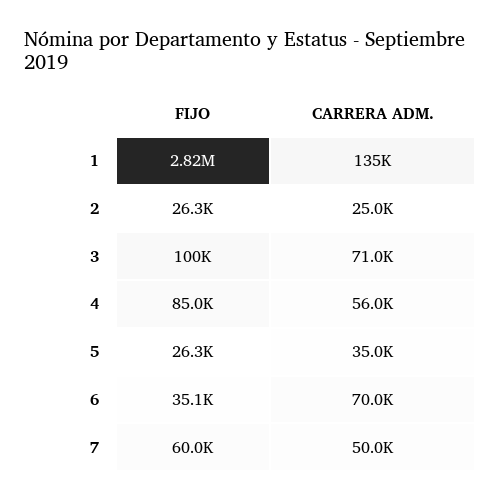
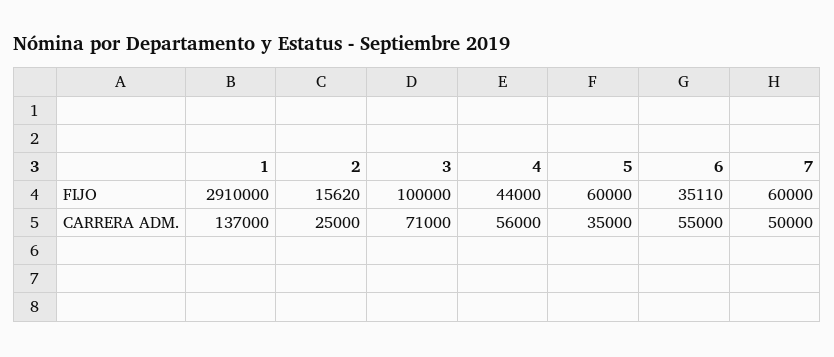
FIJO, 1: 2820000 -> 2910000
CARRERA ADM., 1: 135000 -> 137000
FIJO, 2: 26300 -> 15620
FIJO, 4: 85000 -> 44000
FIJO, 5: 26300 -> 60000
CARRERA ADM., 6: 70000 -> 55000

